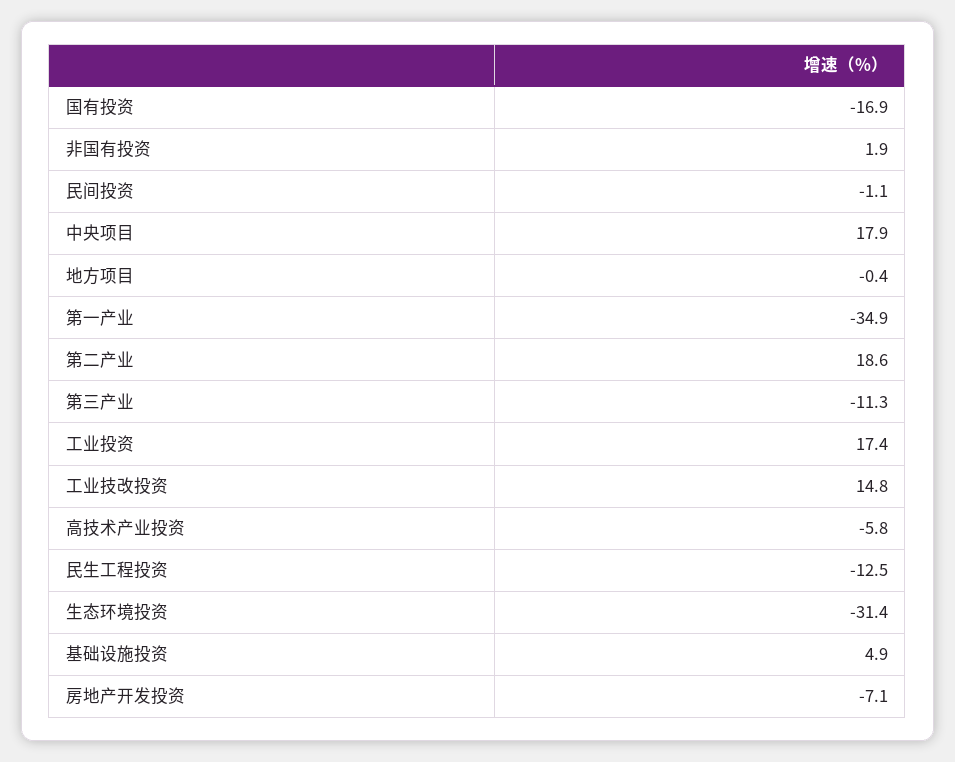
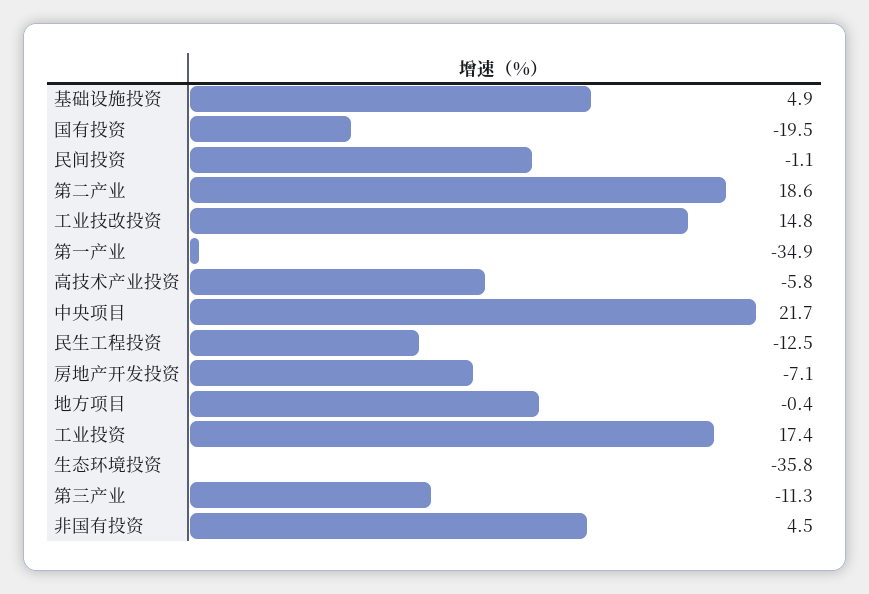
国有投资: -16.9 -> -19.5
非国有投资: 1.9 -> 4.5
中央项目: 17.9 -> 21.7
生态环境投资: -31.4 -> -35.8

